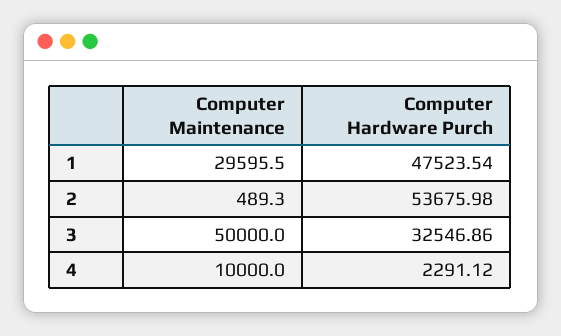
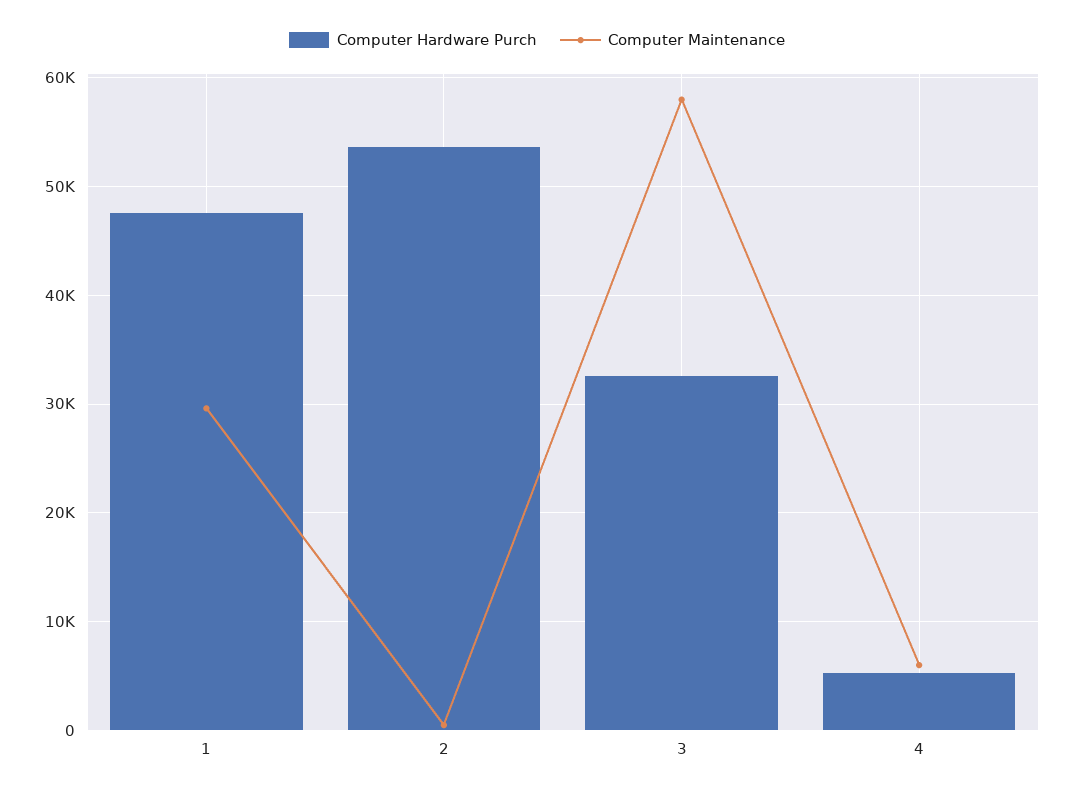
Computer Maintenance, 3: 50000 -> 58000
Computer Maintenance, 4: 10000 -> 6000
Computer Hardware Purch, 4: 2291.12 -> 5000

